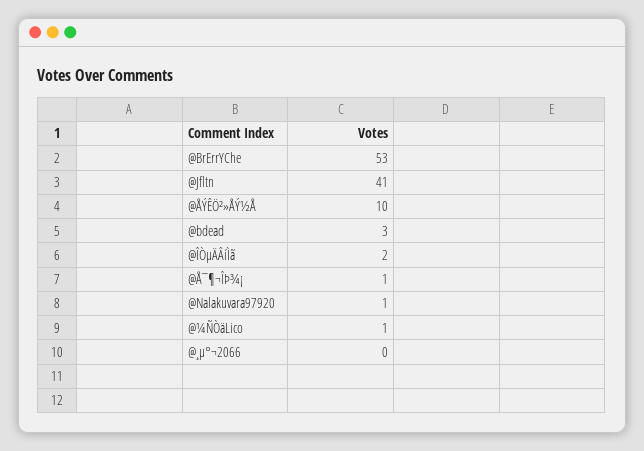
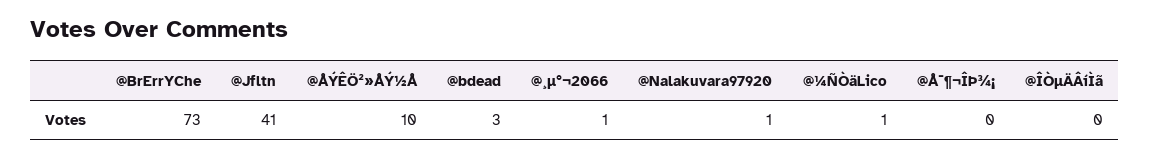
@BrErrYChe: 53 -> 73
@ÎÒµÄÂíÌã: 2 -> 0
@Å¯¶¬ÎÞ¾¡: 1 -> 0
@¸µ°¬2066: 0 -> 1

